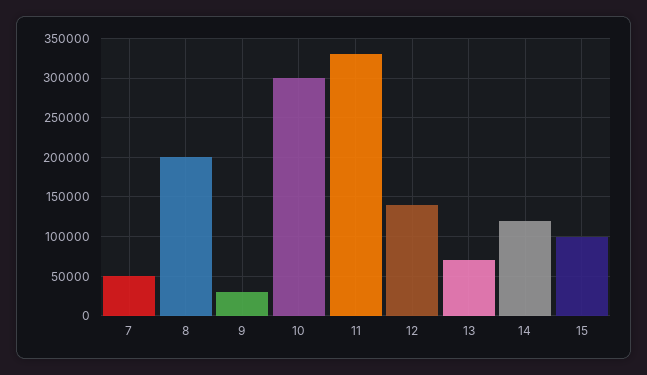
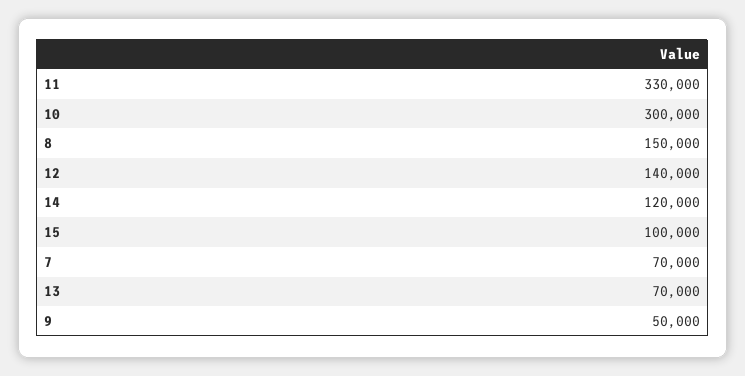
7: 50000 -> 70000
8: 200000 -> 150000
9: 30000 -> 50000

